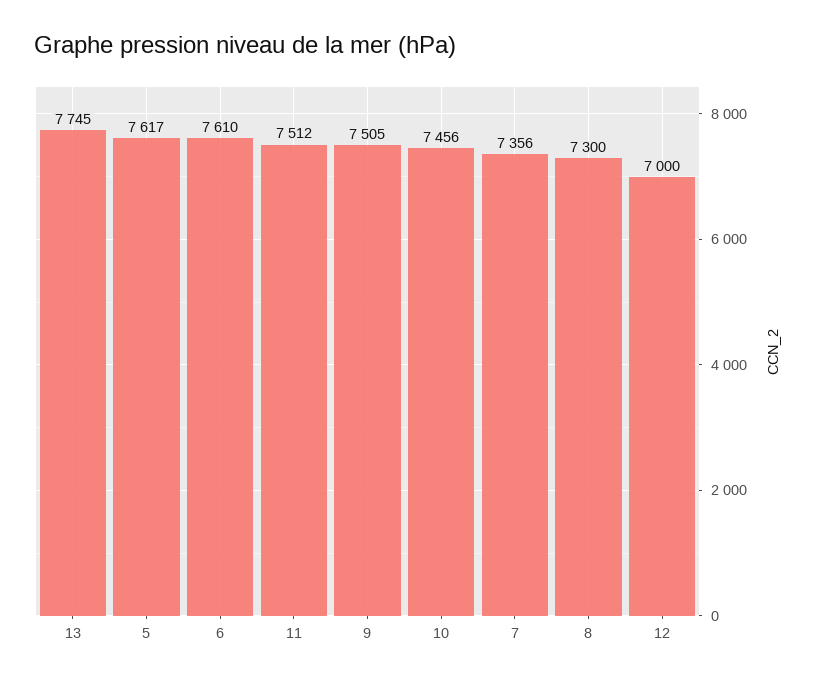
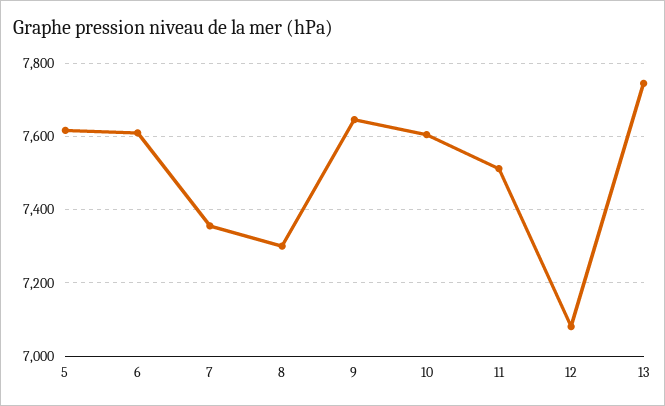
9: 7505 -> 7640
10: 7456 -> 7600
12: 7000 -> 7080

